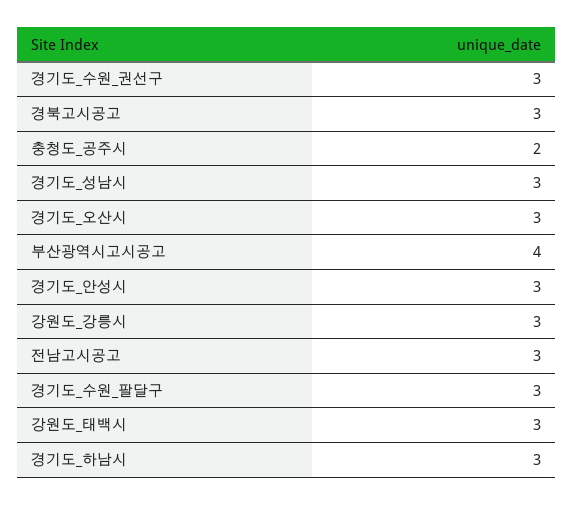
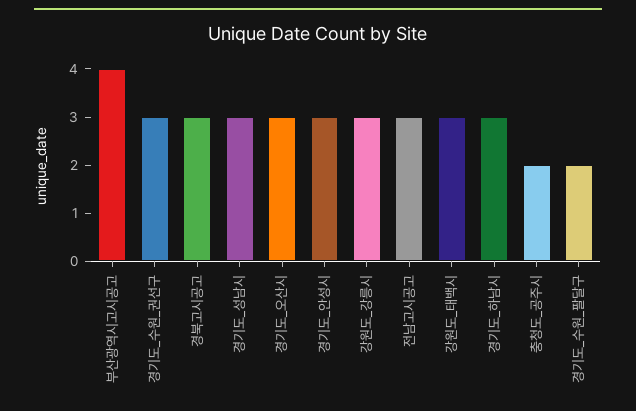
경기도_수원_팔달구: 3 -> 2

